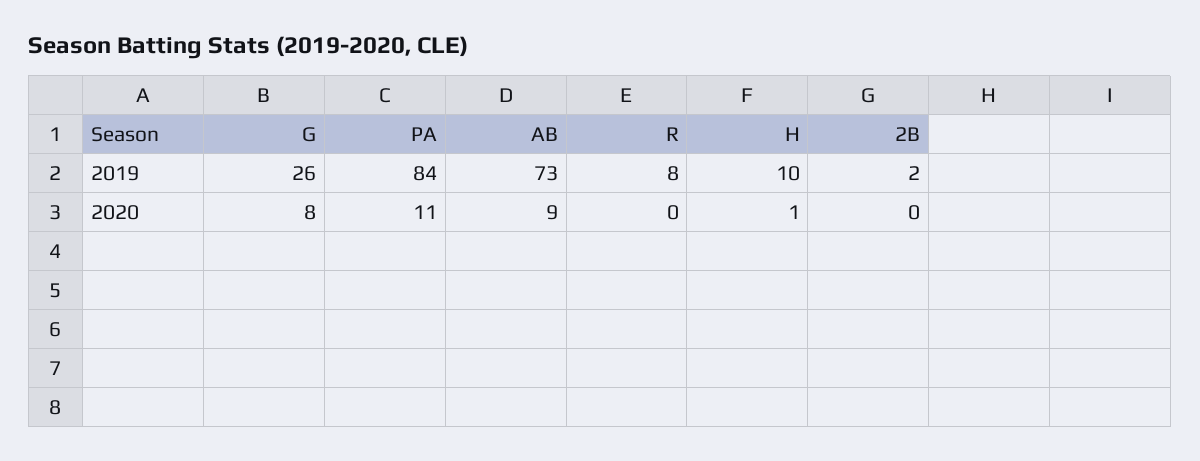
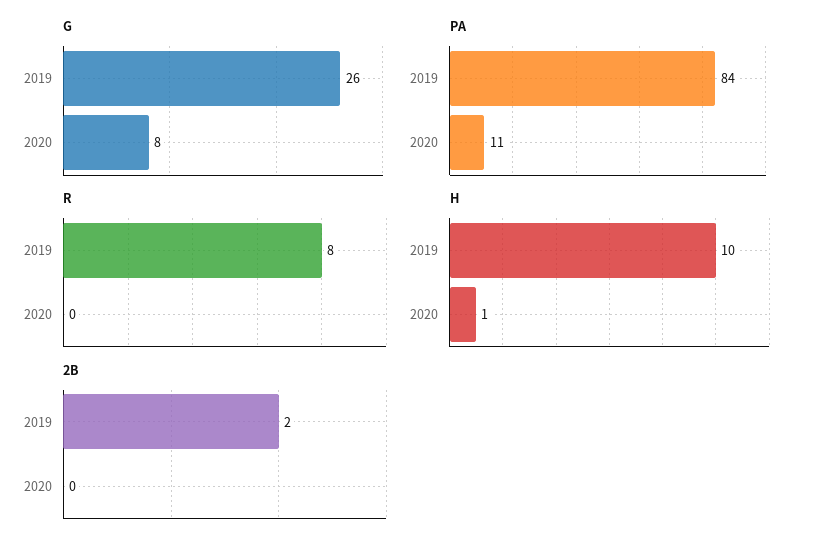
AB, 2019: 73 -> none
AB, 2020: 9 -> none

